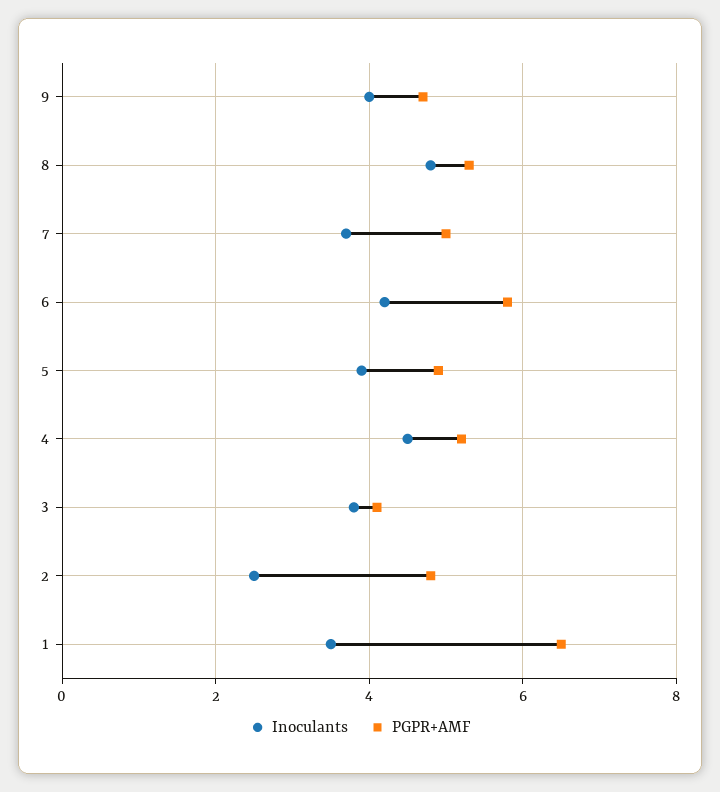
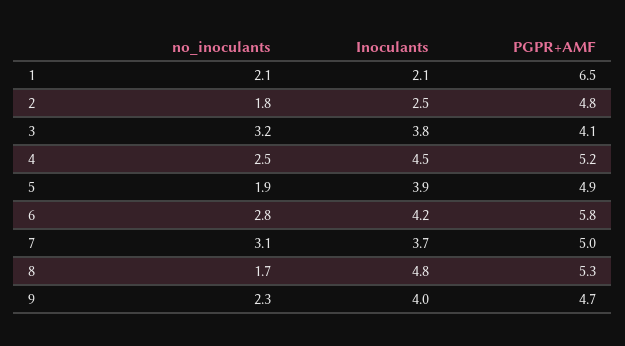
Inoculants, 1: 3.5 -> 2.1
no_inoculants, 1: none -> 2.1
no_inoculants, 2: none -> 1.8
no_inoculants, 3: none -> 3.2
no_inoculants, 4: none -> 2.5
no_inoculants, 5: none -> 1.9
no_inoculants, 6: none -> 2.8
no_inoculants, 7: none -> 3.1
no_inoculants, 8: none -> 1.7
no_inoculants, 9: none -> 2.3

